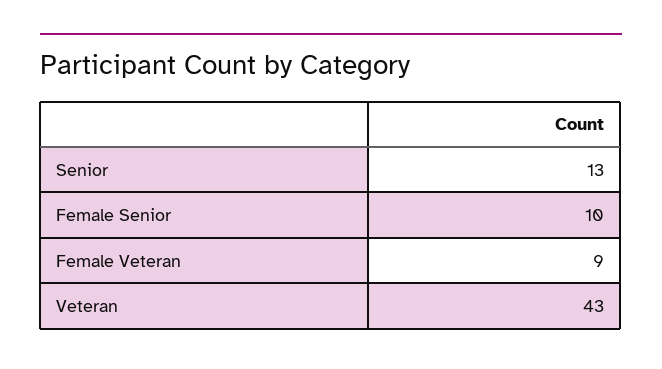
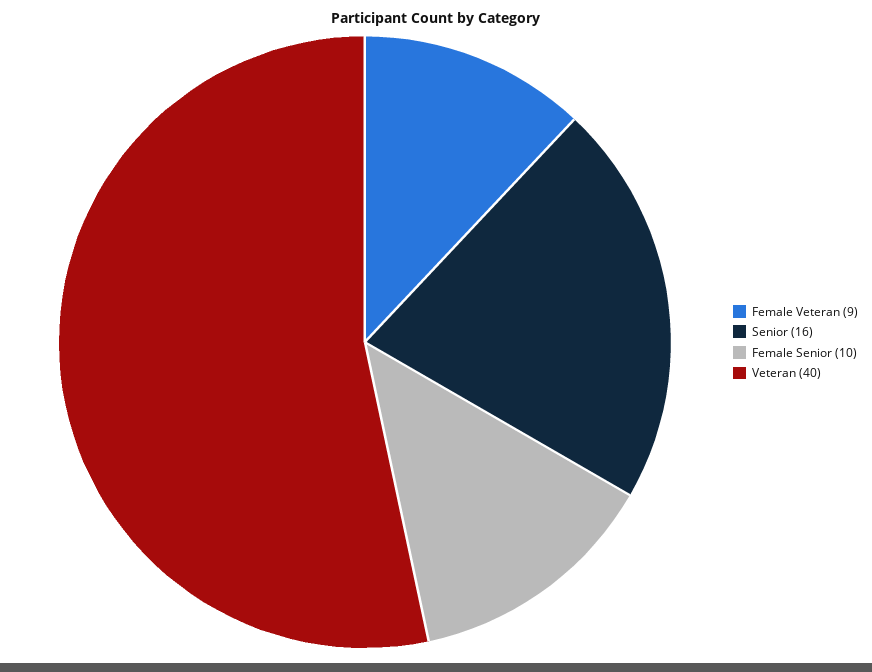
Senior: 13 -> 16
Veteran: 43 -> 40

